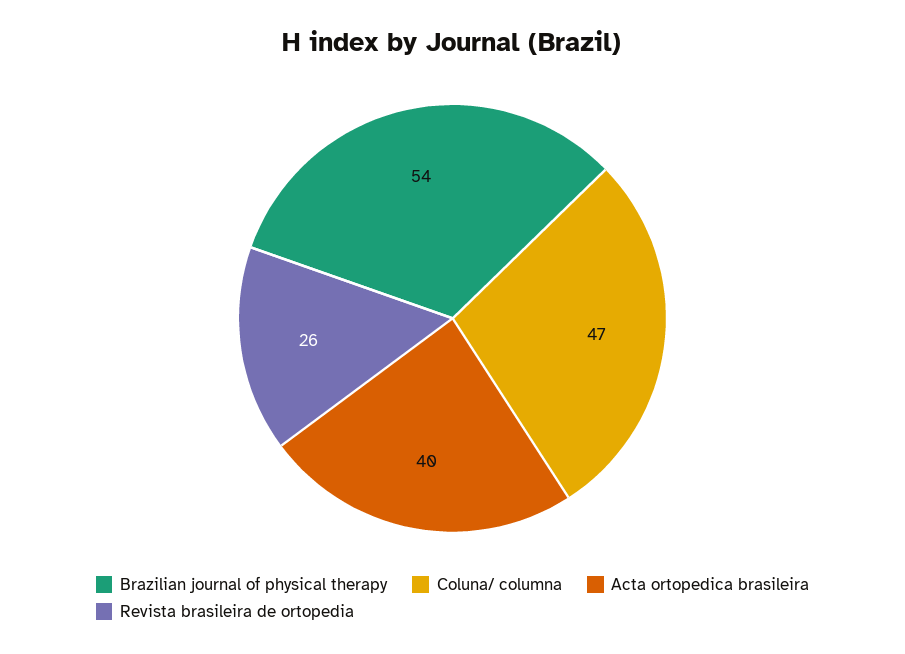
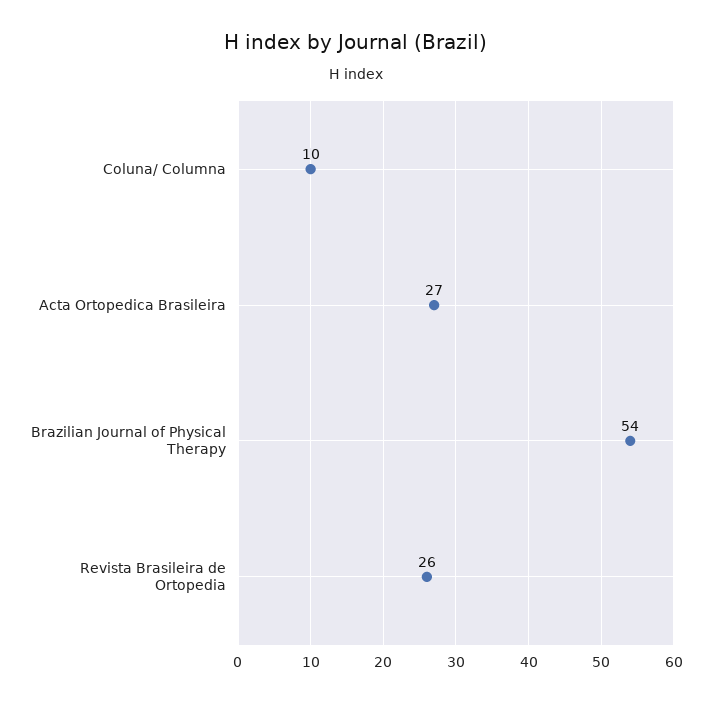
Coluna/ columna: 47 -> 10
Acta ortopedica brasileira: 40 -> 27

